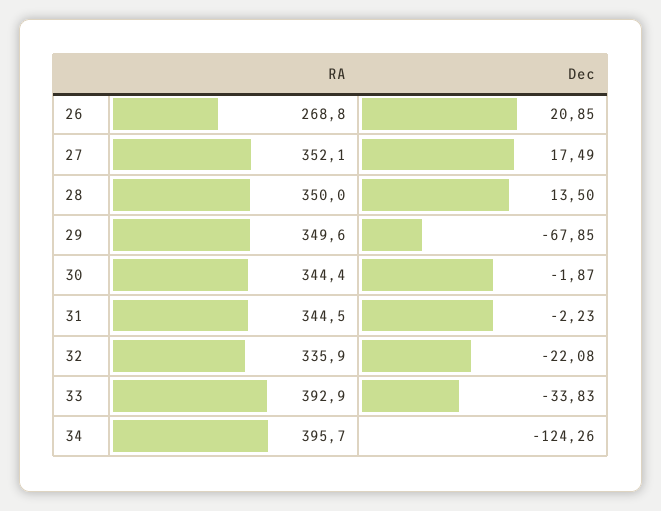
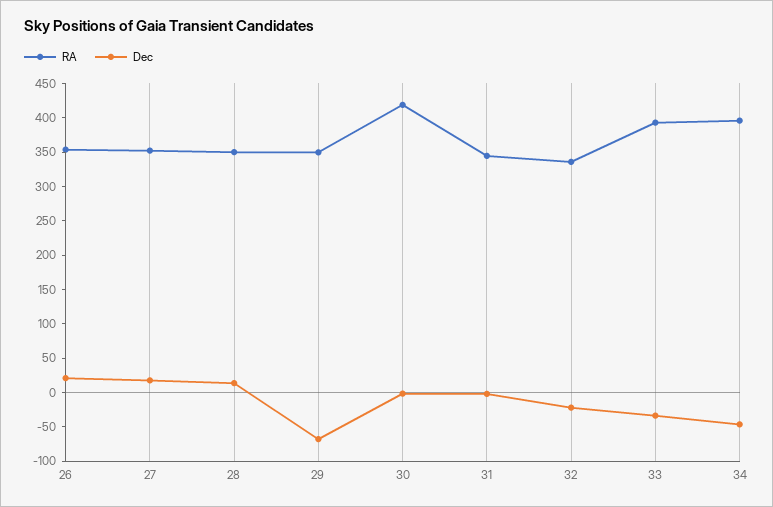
RA, 26: 268.8 -> 350
RA, 30: 344.4 -> 425
Dec, 34: -124.26 -> -50

